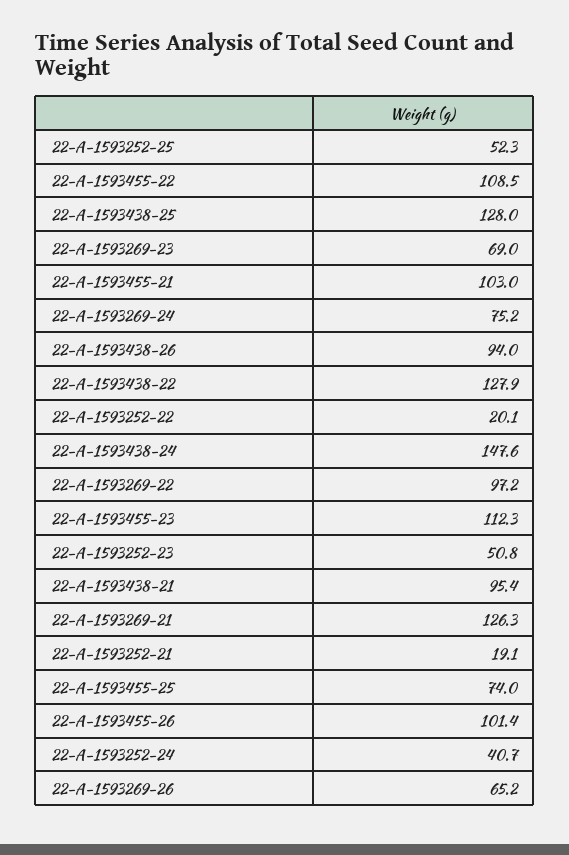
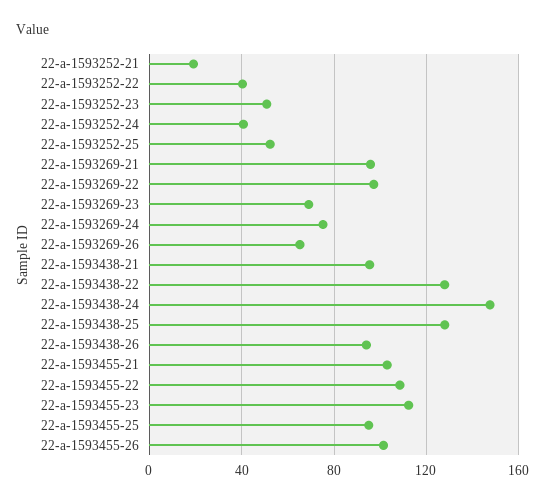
22-A-1593252-22: 20.1 -> 40
22-A-1593269-21: 126.3 -> 95
22-A-1593455-25: 74 -> 95

